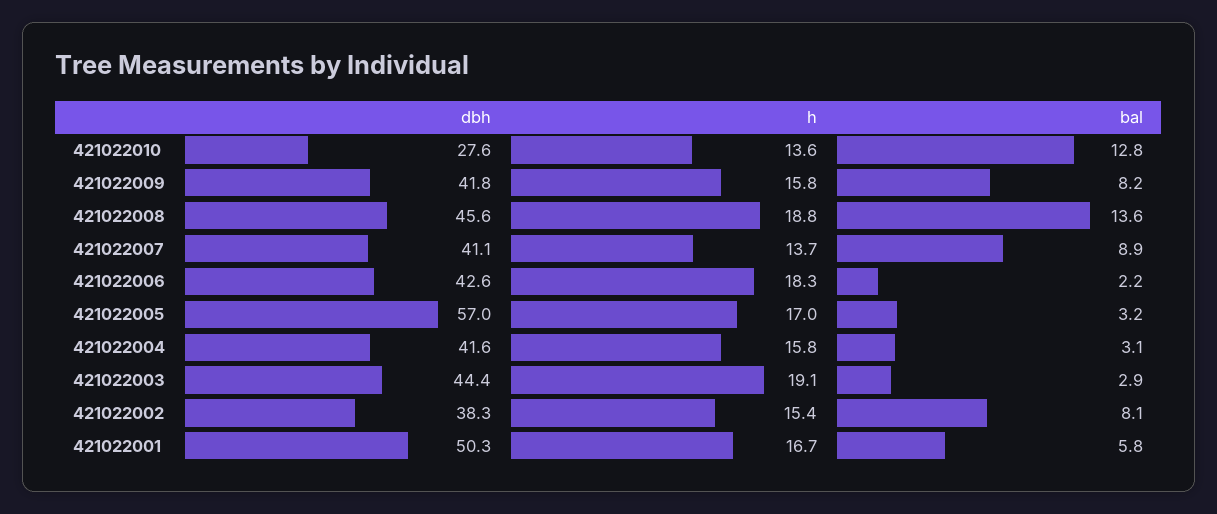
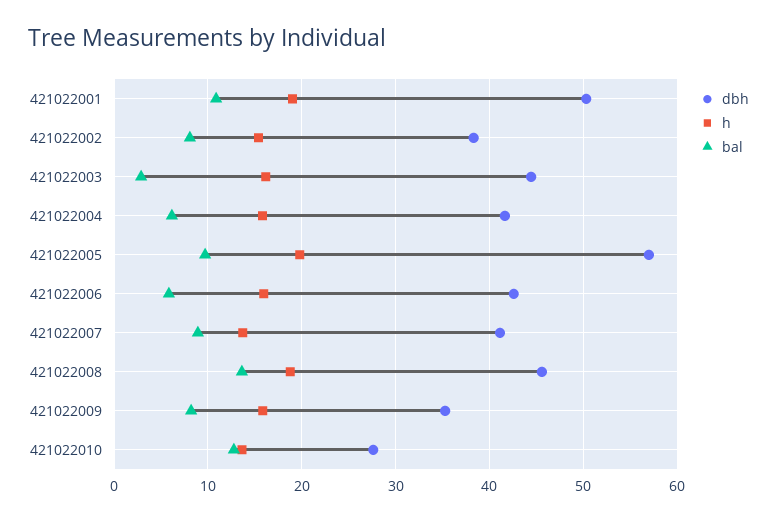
dbh, 421022009: 41.8 -> 35
h, 421022006: 18.3 -> 16
bal, 421022006: 2.2 -> 6
h, 421022005: 17 -> 20
bal, 421022005: 3.2 -> 10
bal, 421022004: 3.1 -> 6
h, 421022003: 19.1 -> 16
h, 421022001: 16.7 -> 19
bal, 421022001: 5.8 -> 11

